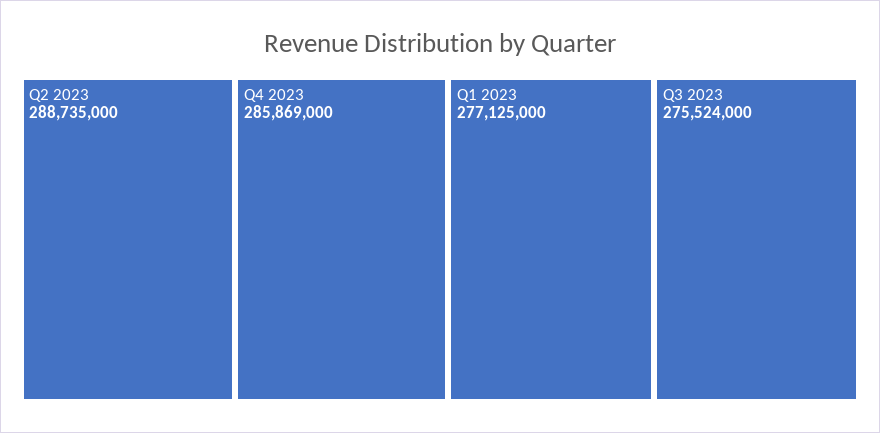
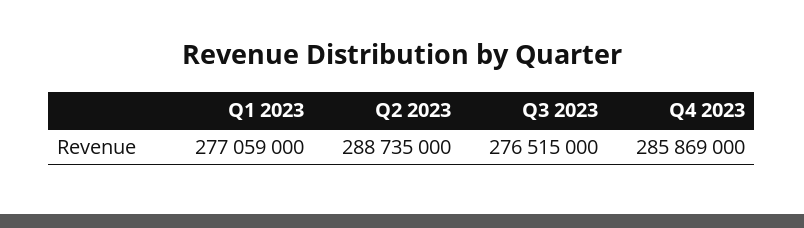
Q1 2023: 277125000 -> 277059000
Q3 2023: 275524000 -> 276515000

